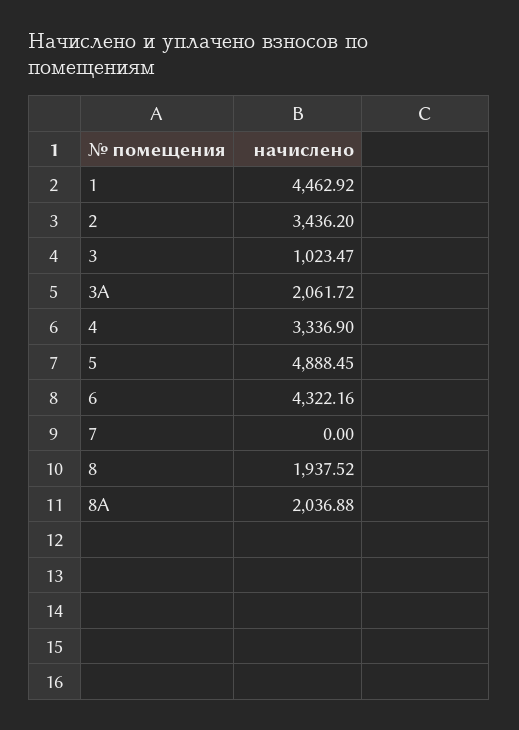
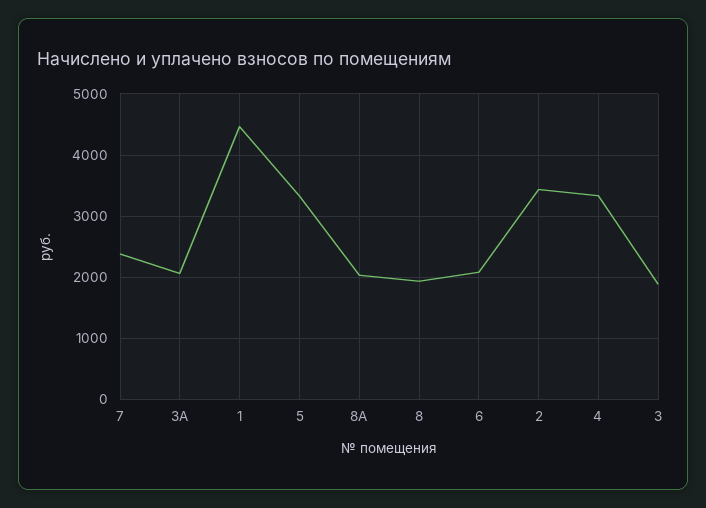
3: 1023.47 -> 1900
5: 4888.45 -> 3300
6: 4322.16 -> 2100
7: 0 -> 2400

